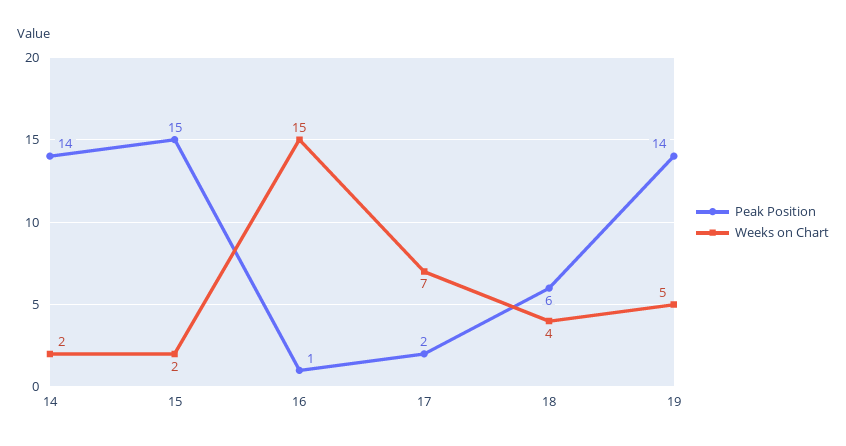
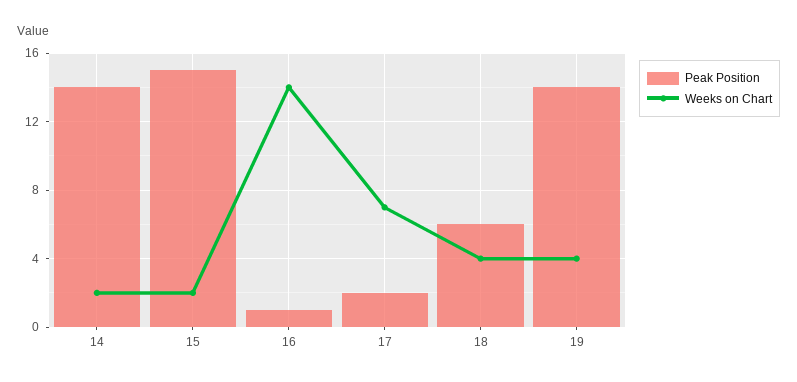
Weeks on Chart, 16: 15 -> 14
Weeks on Chart, 19: 5 -> 4

